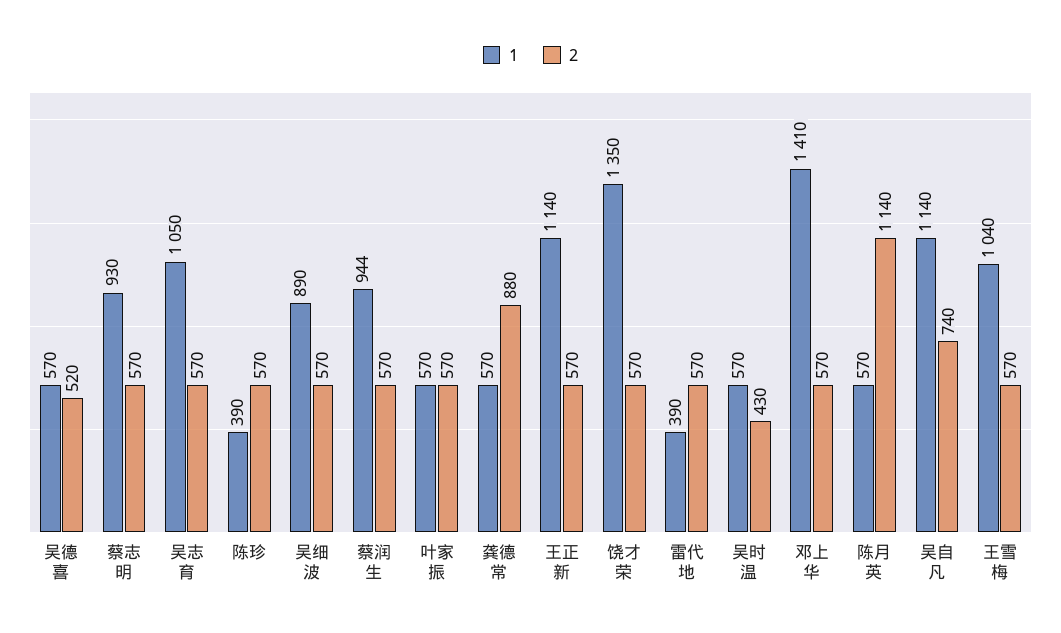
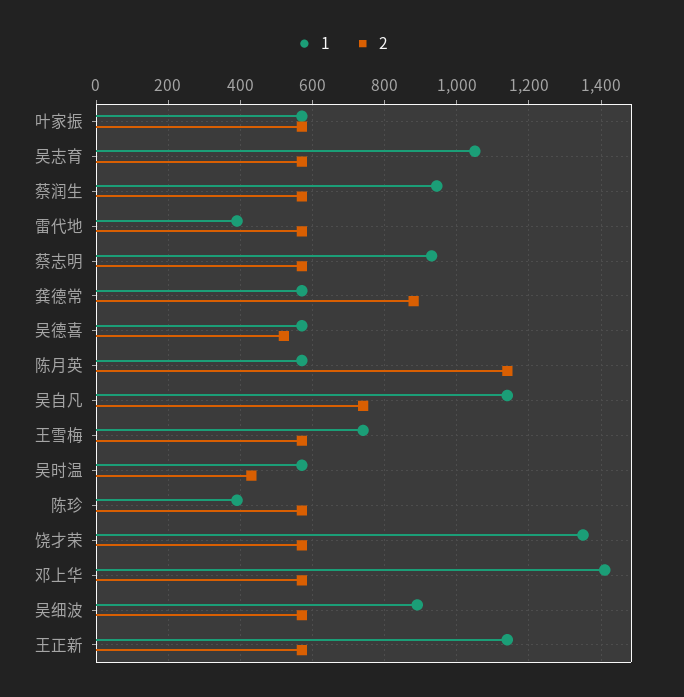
1, 王雪梅: 1040 -> 740

